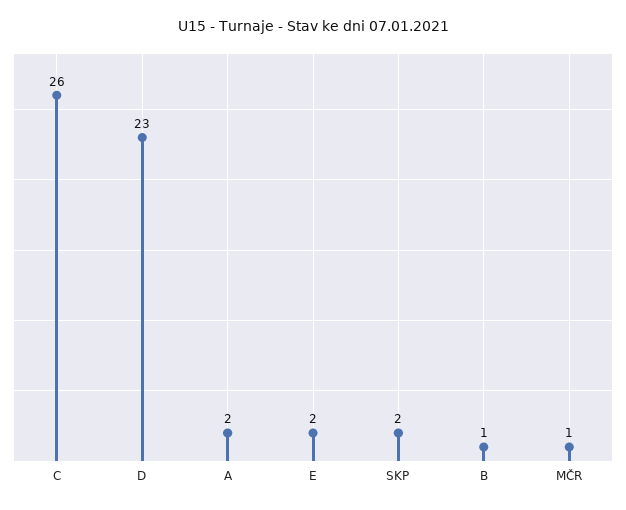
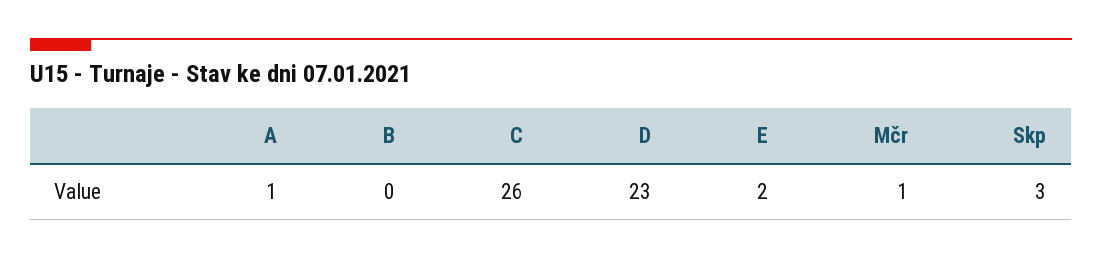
A: 2 -> 1
SKP: 2 -> 3
B: 1 -> 0

